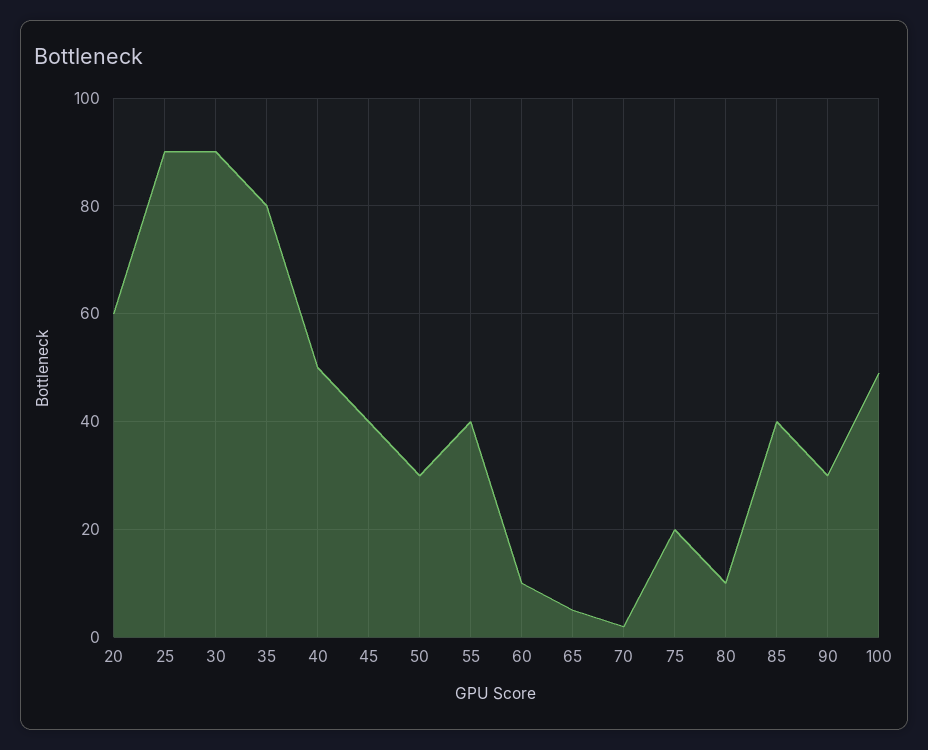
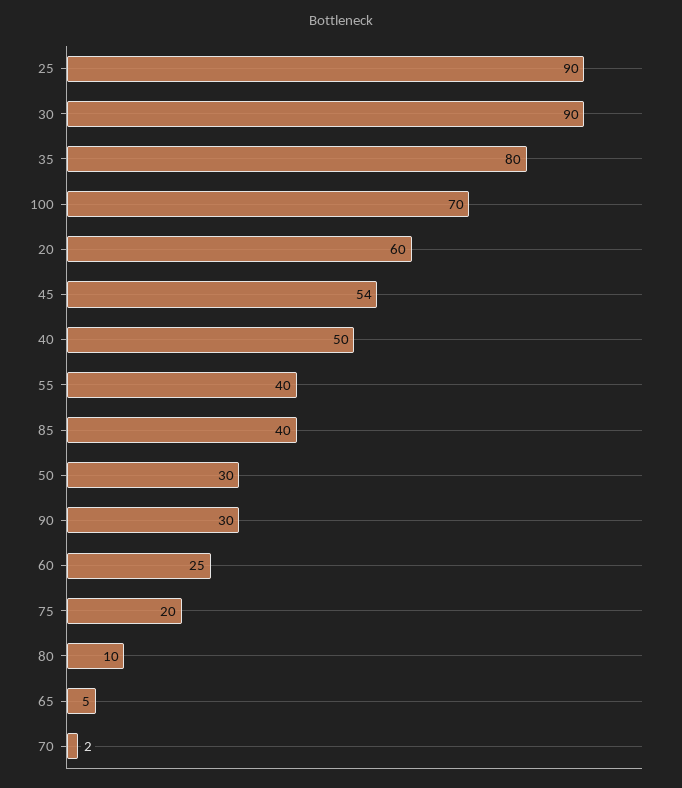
45: 40 -> 54
60: 10 -> 25
100: 50 -> 70

